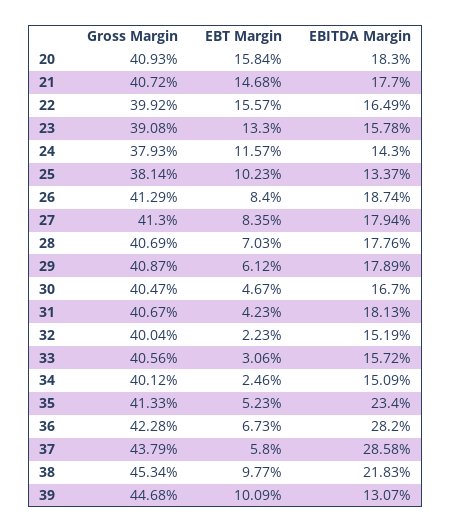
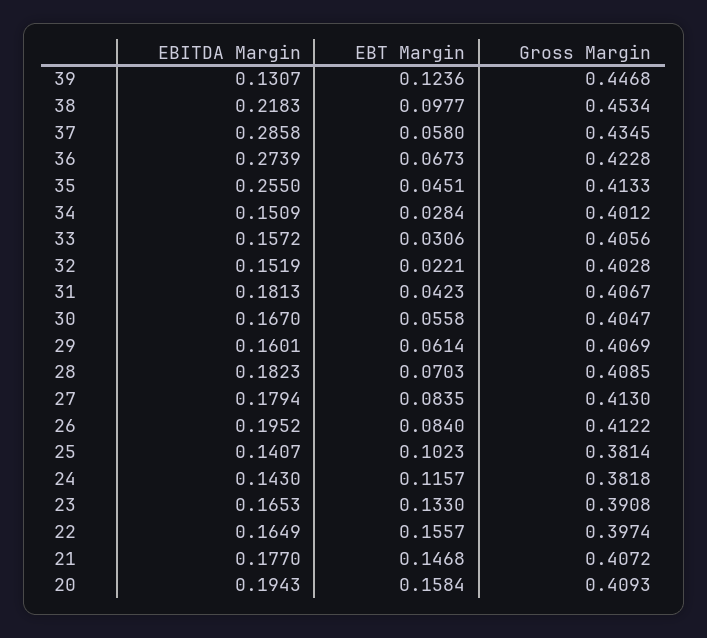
EBITDA Margin, 20: 0.183 -> 0.1943
Gross Margin, 22: 0.3992 -> 0.3974
EBITDA Margin, 23: 0.1578 -> 0.1653
Gross Margin, 24: 0.3793 -> 0.3818
EBITDA Margin, 25: 0.1337 -> 0.1407
Gross Margin, 26: 0.4129 -> 0.4122
EBITDA Margin, 26: 0.1874 -> 0.1952
Gross Margin, 28: 0.4069 -> 0.4085
EBITDA Margin, 28: 0.1776 -> 0.1823
Gross Margin, 29: 0.4087 -> 0.4069
EBT Margin, 29: 0.0612 -> 0.0614
EBITDA Margin, 29: 0.1789 -> 0.1601
EBT Margin, 30: 0.0467 -> 0.0558
Gross Margin, 32: 0.4004 -> 0.4028
EBT Margin, 32: 0.0223 -> 0.0221
EBT Margin, 34: 0.0246 -> 0.0284
EBT Margin, 35: 0.0523 -> 0.0451
EBITDA Margin, 35: 0.234 -> 0.255
EBITDA Margin, 36: 0.282 -> 0.2739
Gross Margin, 37: 0.4379 -> 0.4345
EBT Margin, 39: 0.1009 -> 0.1236

